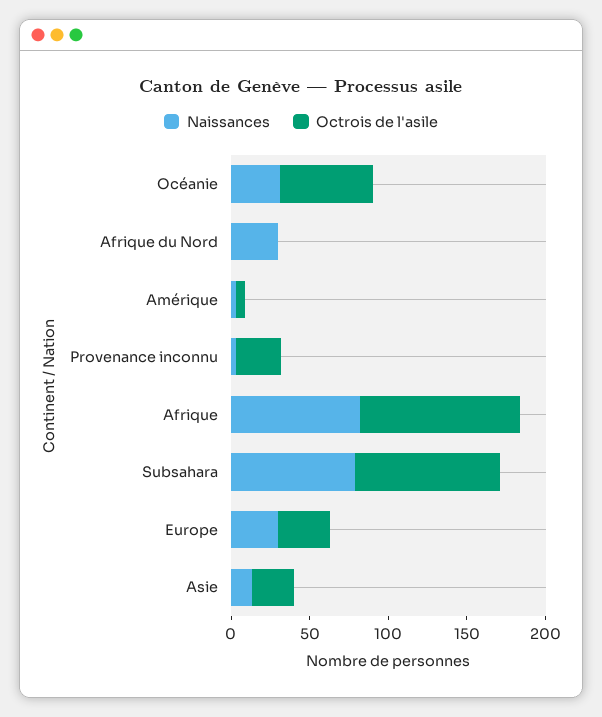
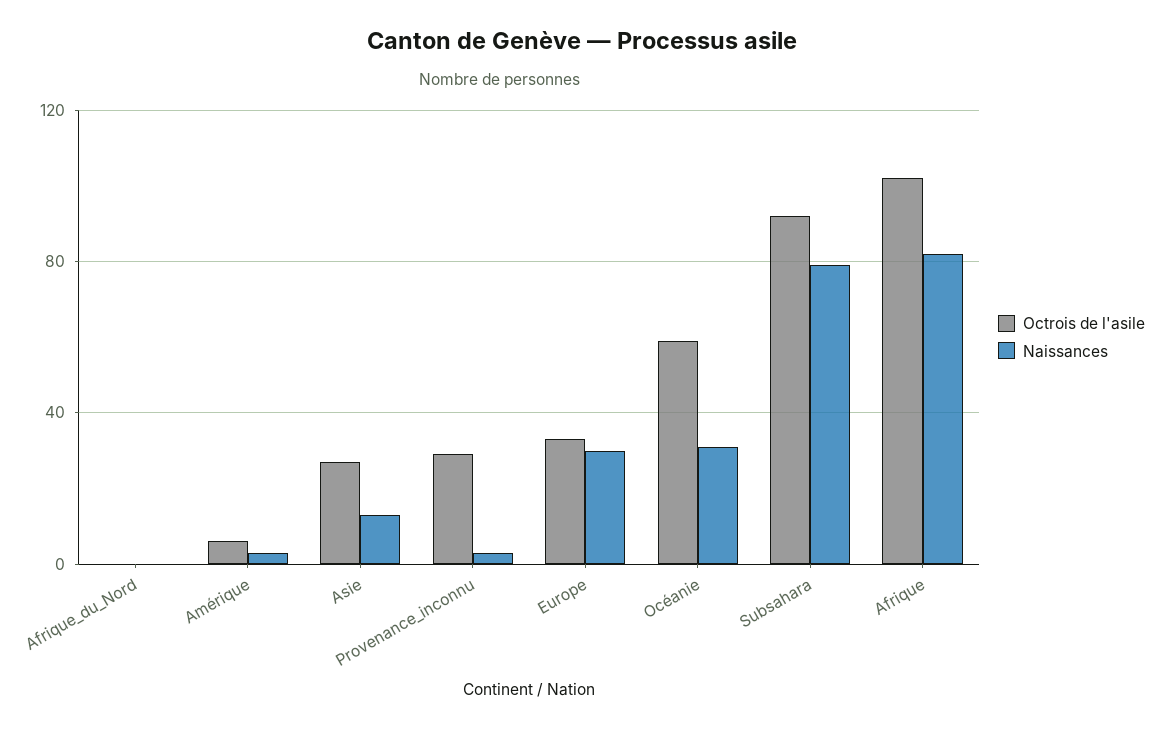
Naissances, Afrique du Nord: 30 -> 0

